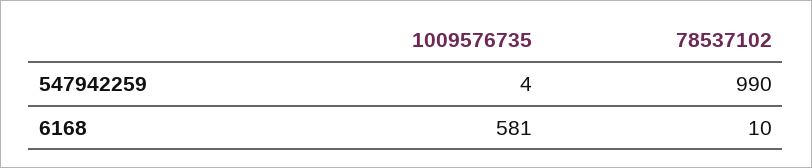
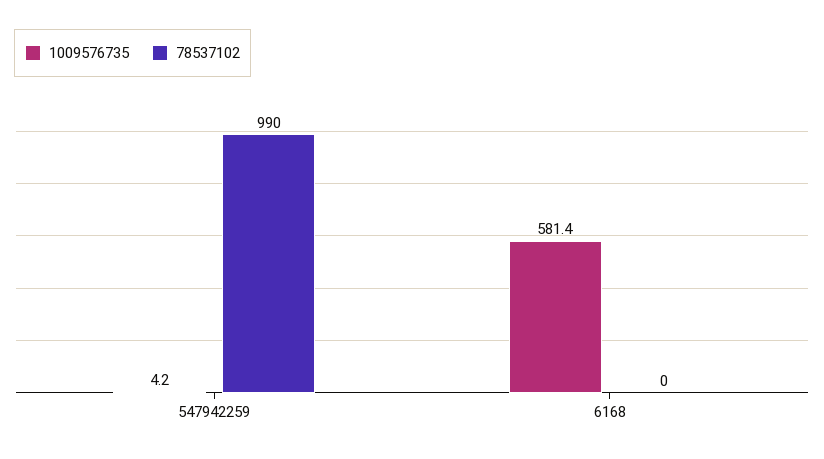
78537102, 6168: 10 -> 0

